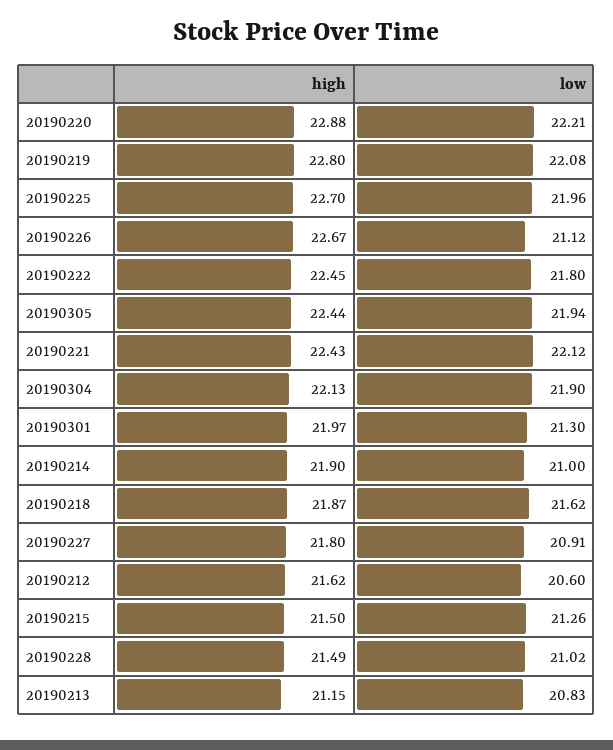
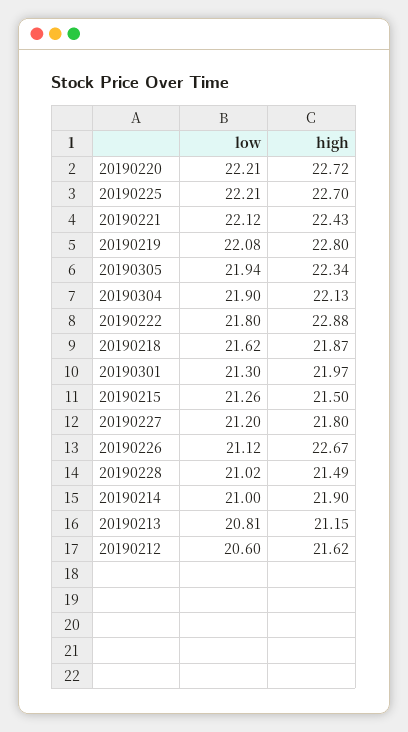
high, 20190220: 22.88 -> 22.72
low, 20190225: 21.96 -> 22.21
high, 20190222: 22.45 -> 22.88
high, 20190305: 22.44 -> 22.34
low, 20190227: 20.91 -> 21.2
low, 20190213: 20.83 -> 20.81

